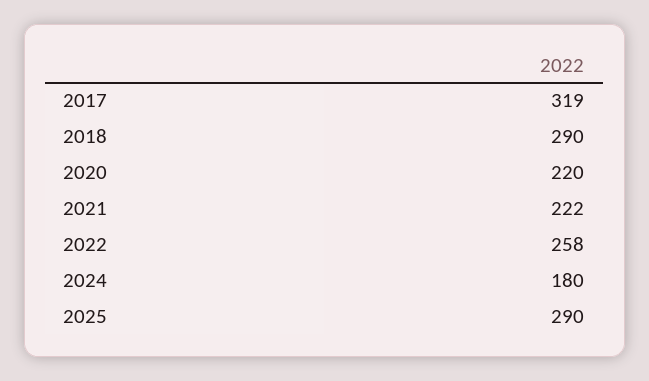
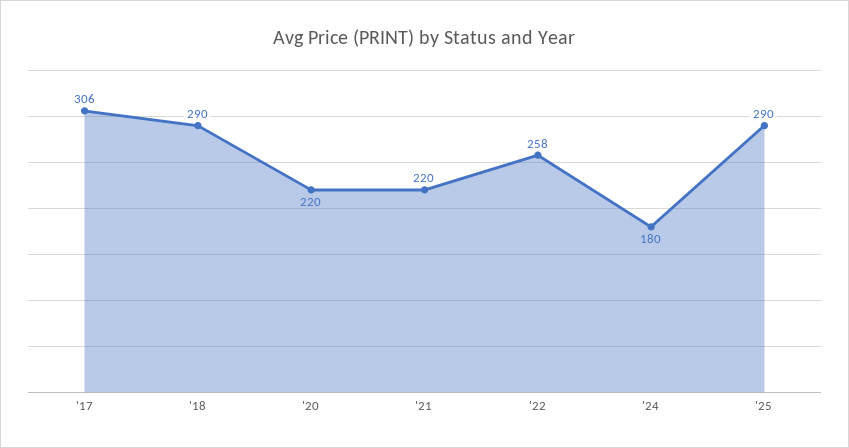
2017: 319 -> 306
2021: 222 -> 220

